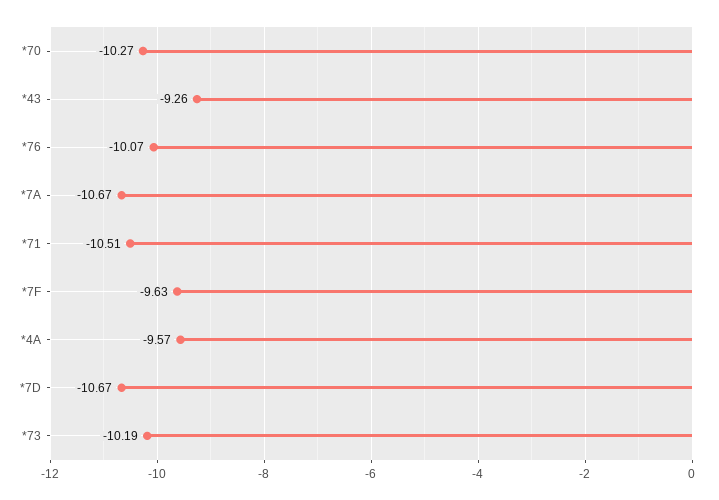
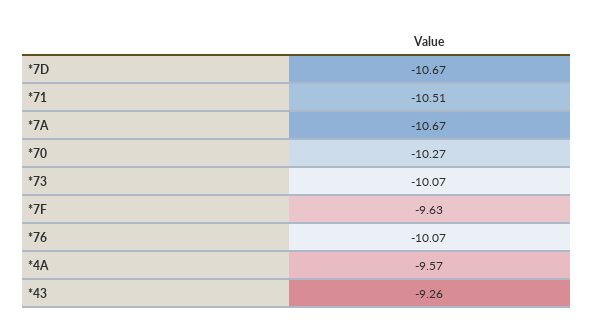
*73: -10.19 -> -10.07

